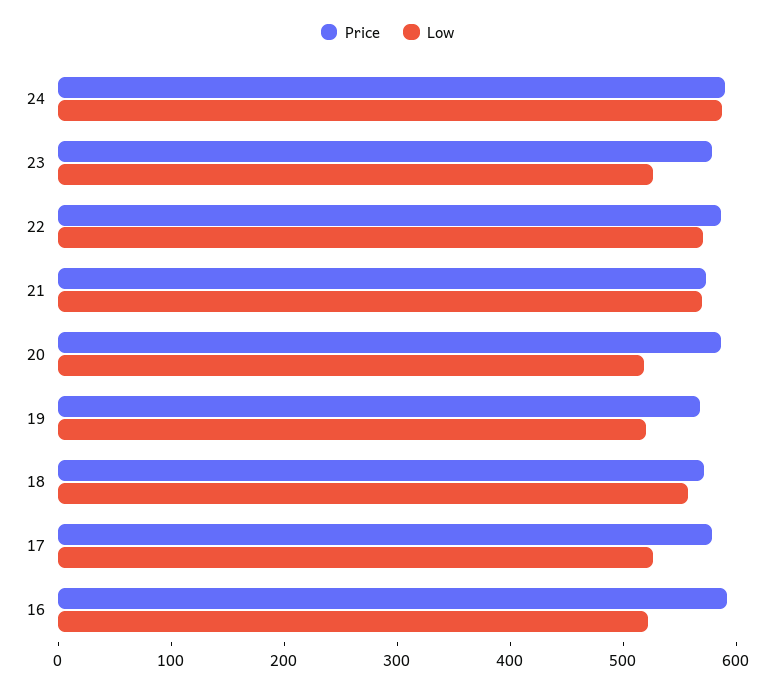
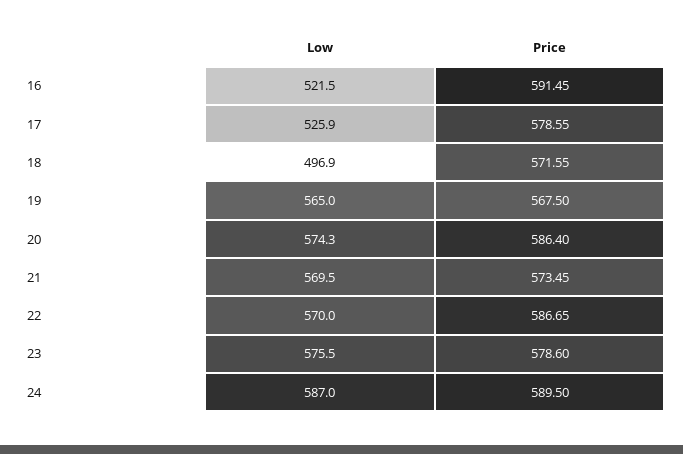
Low, 23: 520 -> 575.5
Low, 20: 520 -> 574.3
Low, 19: 520 -> 565
Low, 18: 560 -> 496.9

